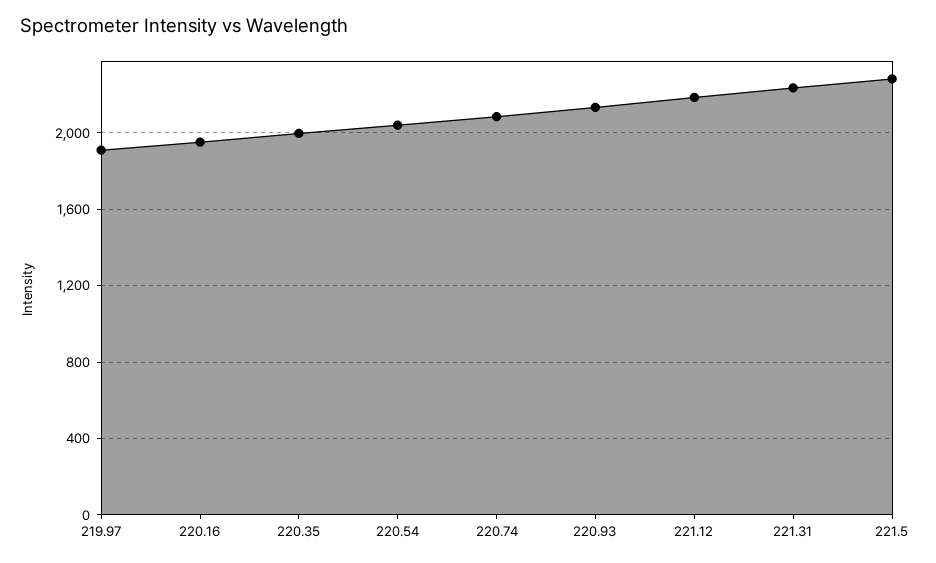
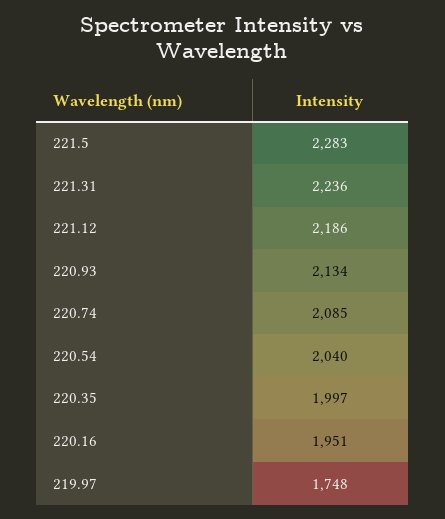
219.97: 1900 -> 1748

